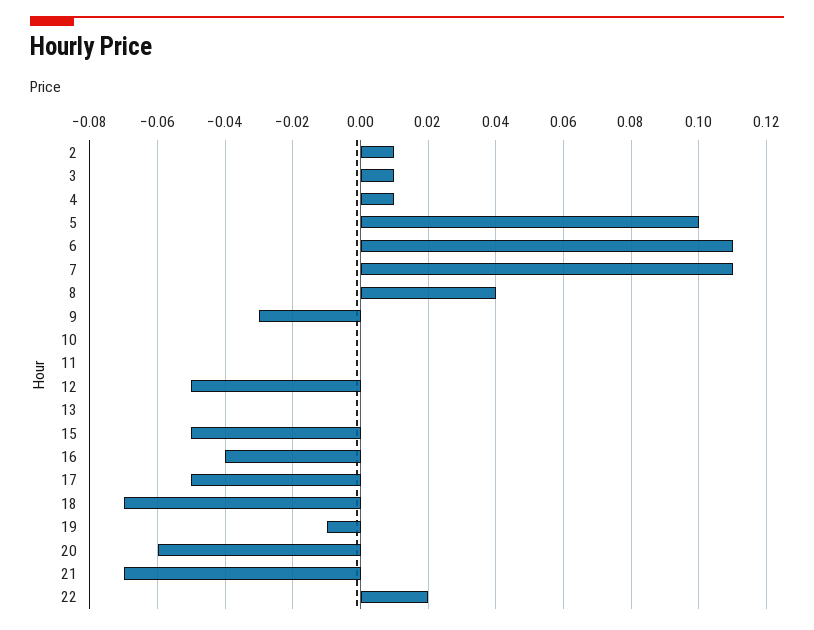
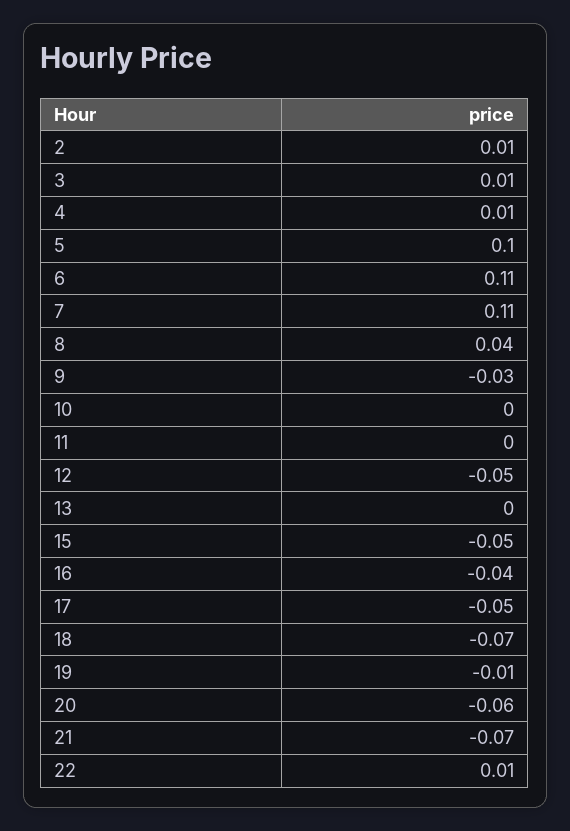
22: 0.02 -> 0.01

